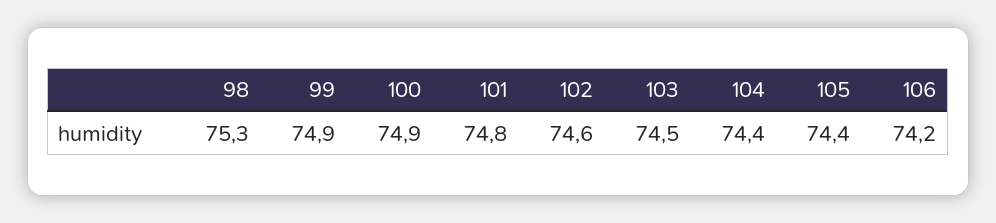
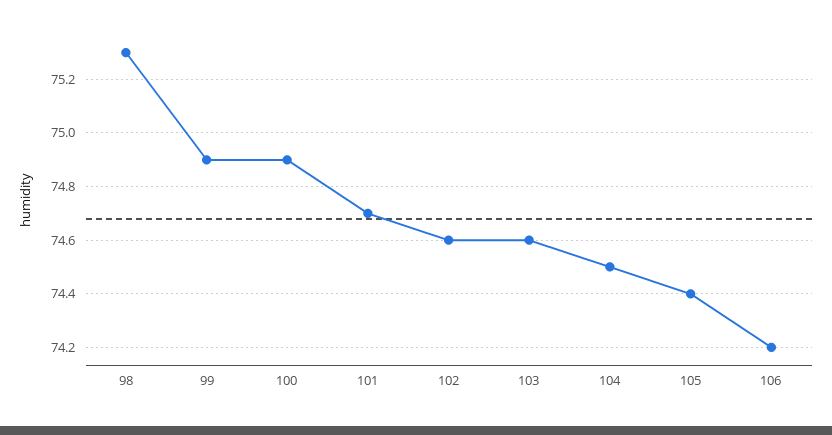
101: 74.8 -> 74.7
103: 74.5 -> 74.6
104: 74.4 -> 74.5

